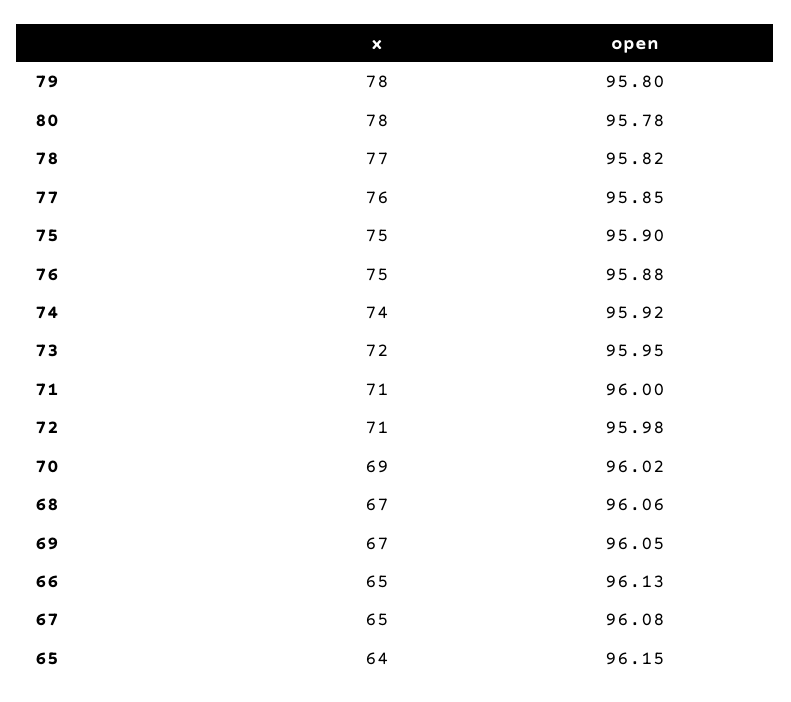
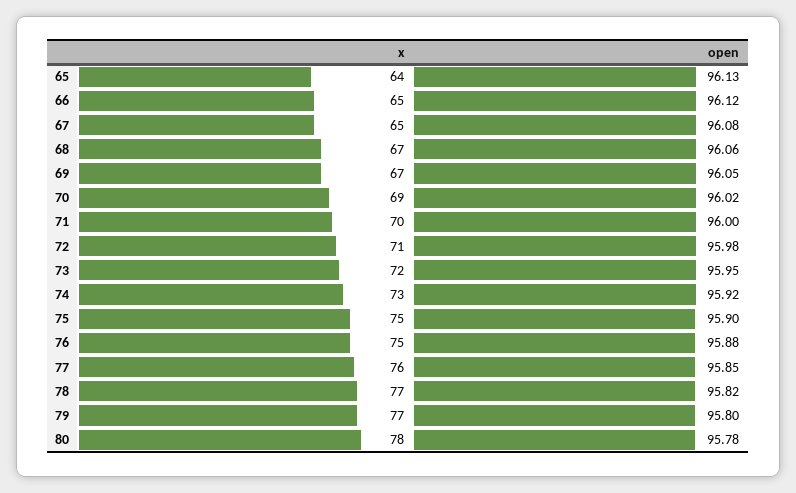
x, 79: 78 -> 77
x, 74: 74 -> 73
x, 71: 71 -> 70
open, 66: 96.13 -> 96.12
open, 65: 96.15 -> 96.13

